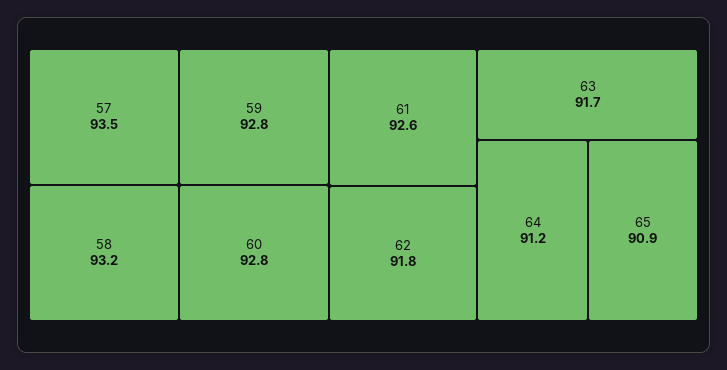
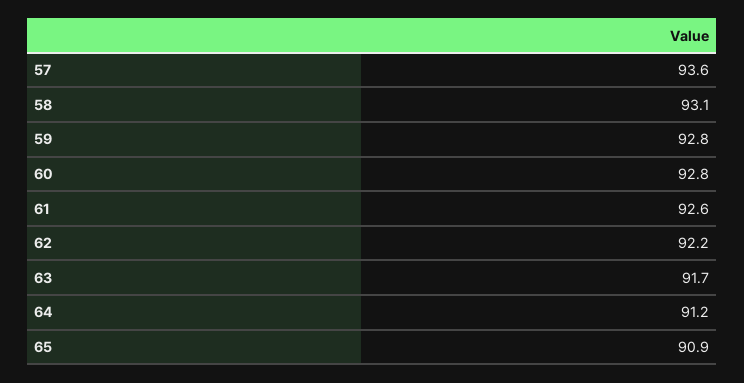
57: 93.5 -> 93.6
58: 93.2 -> 93.1
62: 91.8 -> 92.2

